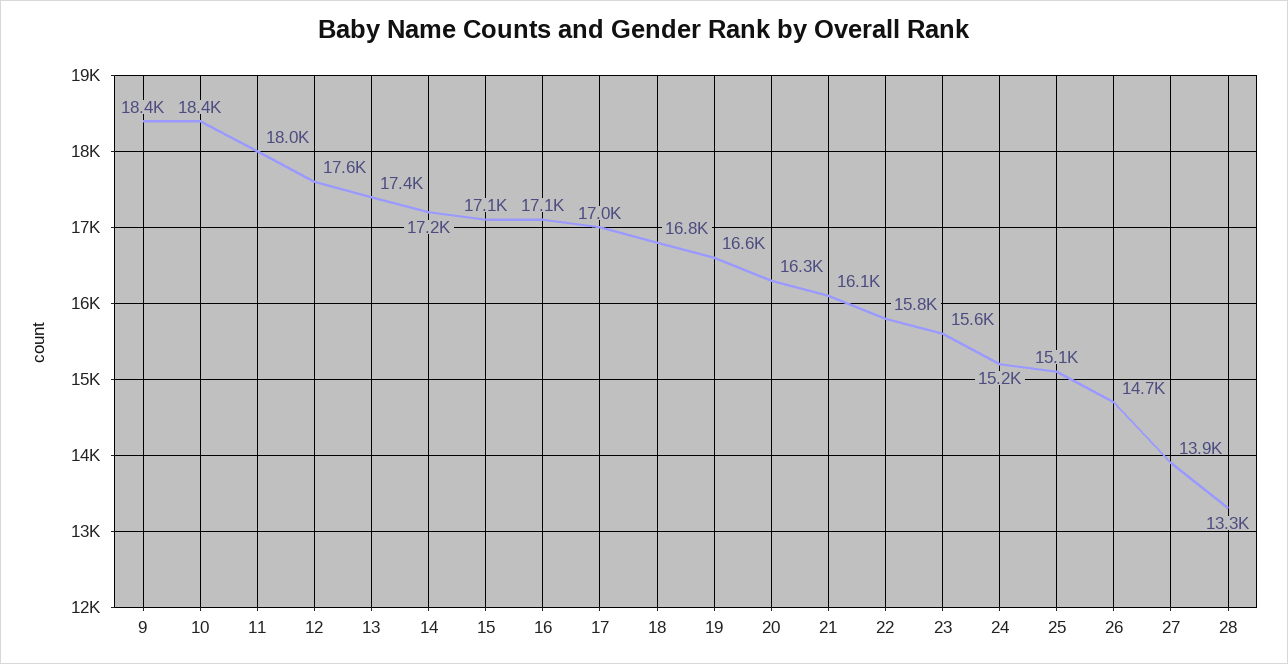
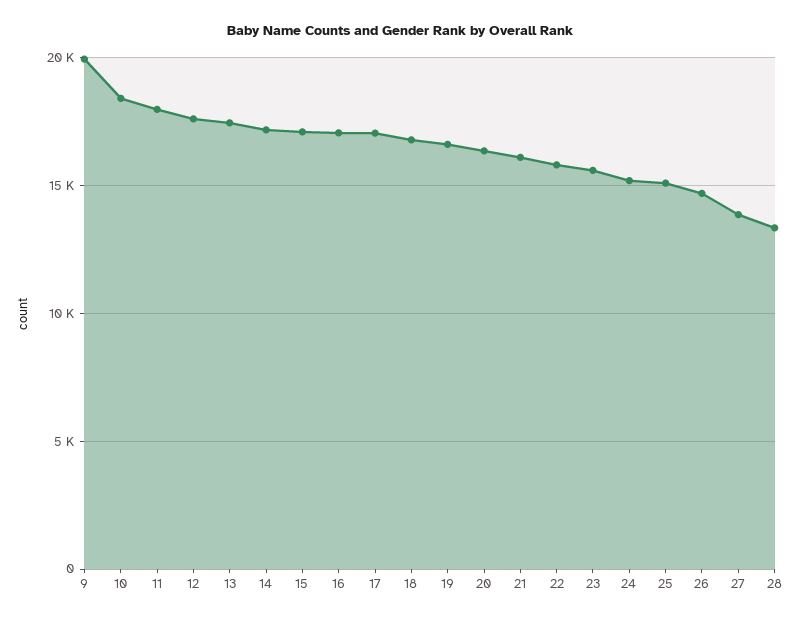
9: 18400 -> 20000

